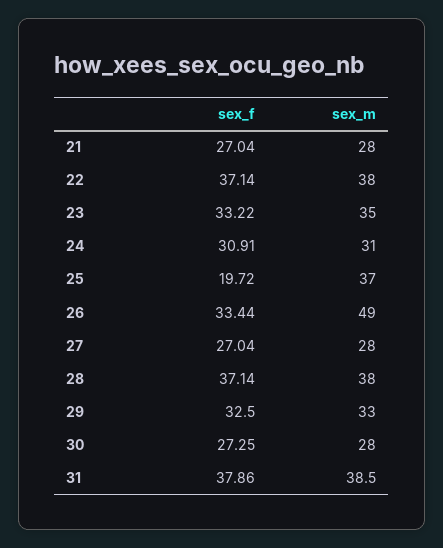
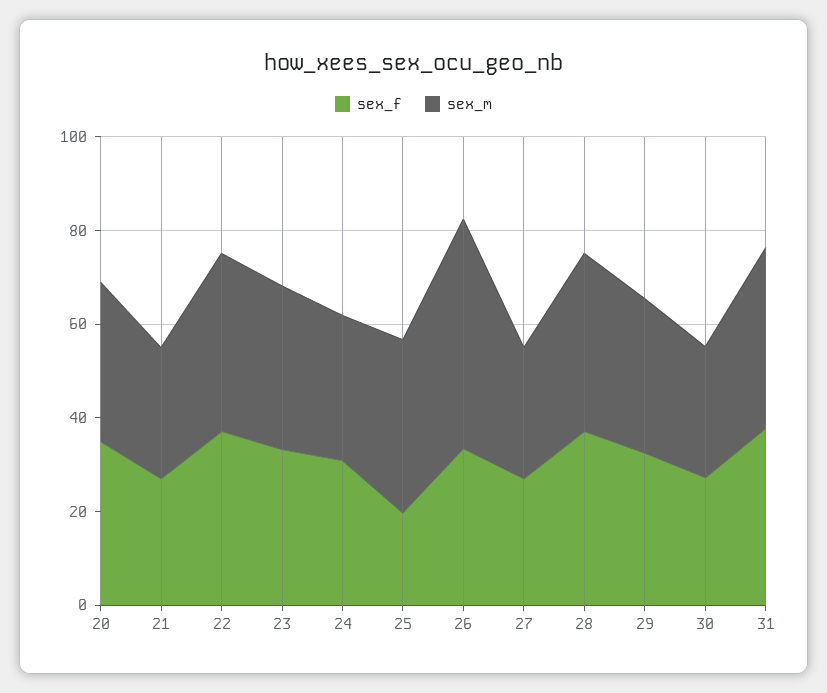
sex_f, 20: none -> 35
sex_m, 20: none -> 35

